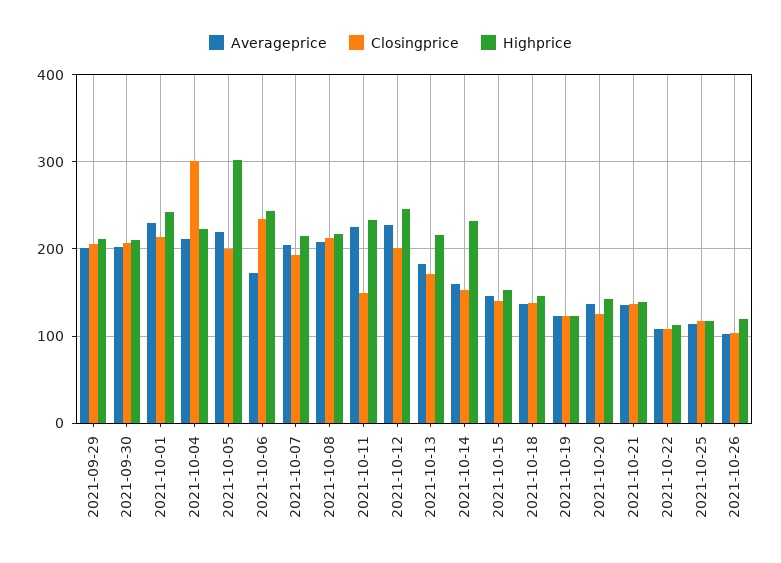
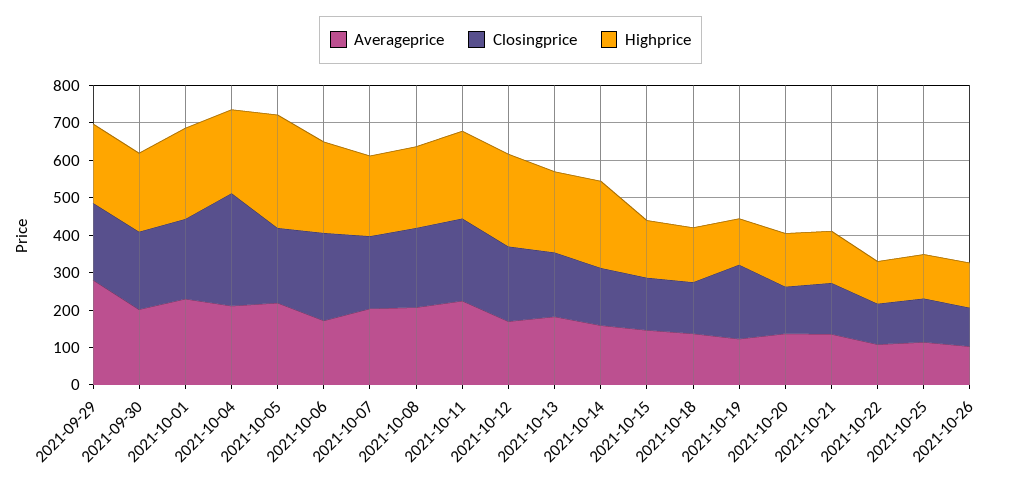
Averageprice, 2021-09-29: 200 -> 275
Closingprice, 2021-10-11: 150 -> 225
Averageprice, 2021-10-12: 230 -> 175
Closingprice, 2021-10-19: 120 -> 200

